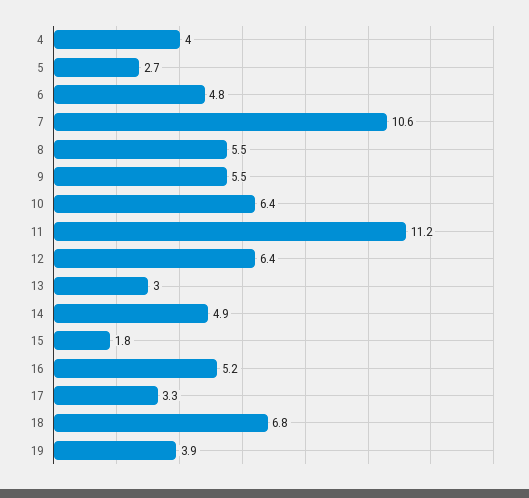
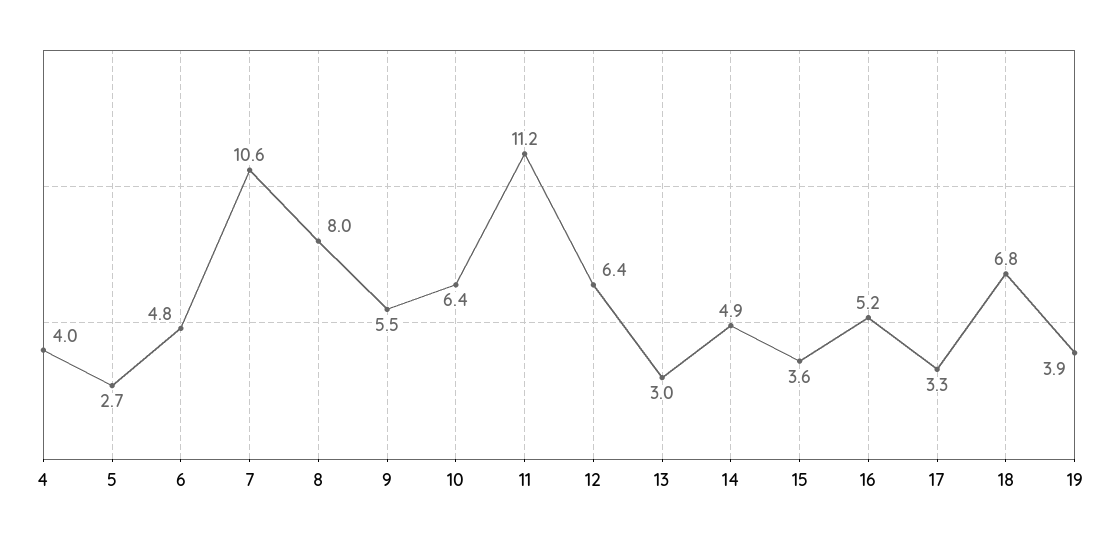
8: 5.5 -> 8
15: 1.8 -> 3.6

